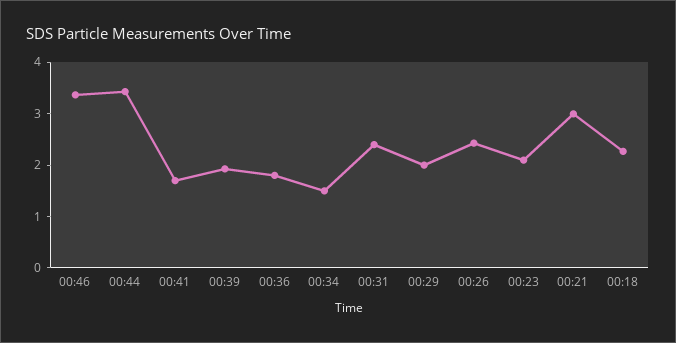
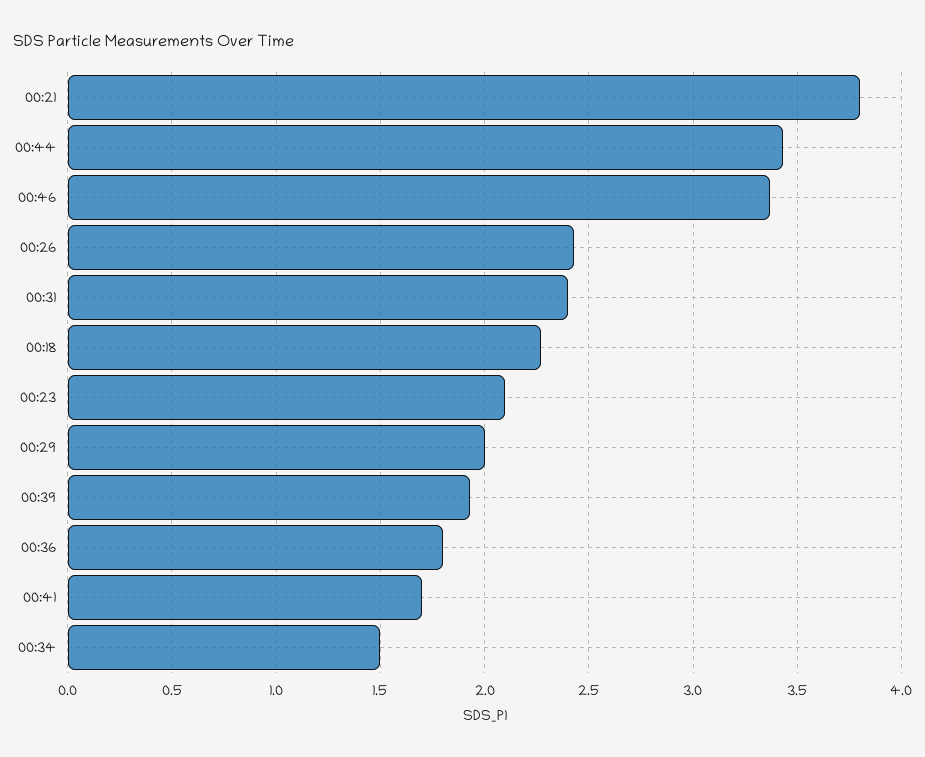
00:21: 3 -> 3.8

